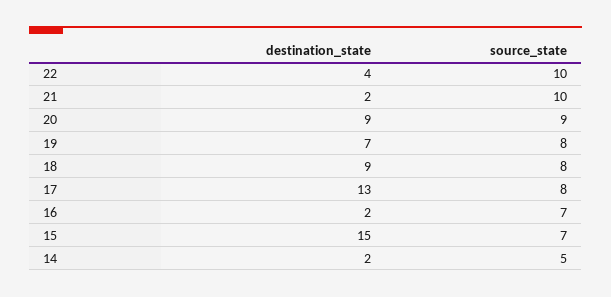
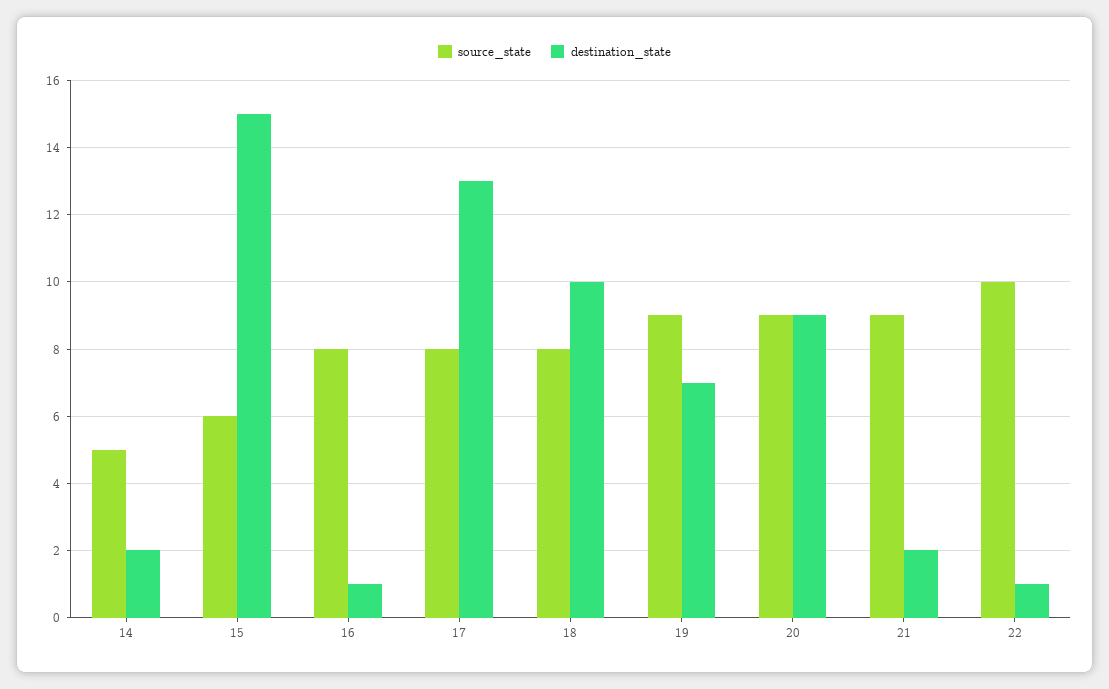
destination_state, 22: 4 -> 1
source_state, 21: 10 -> 9
source_state, 19: 8 -> 9
destination_state, 18: 9 -> 10
destination_state, 16: 2 -> 1
source_state, 16: 7 -> 8
source_state, 15: 7 -> 6

